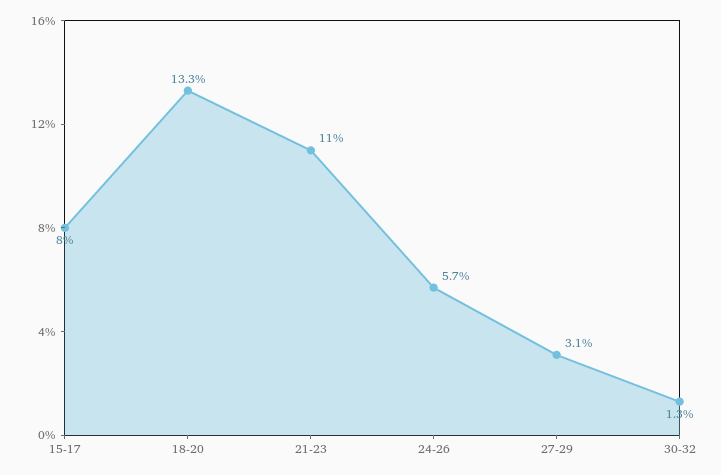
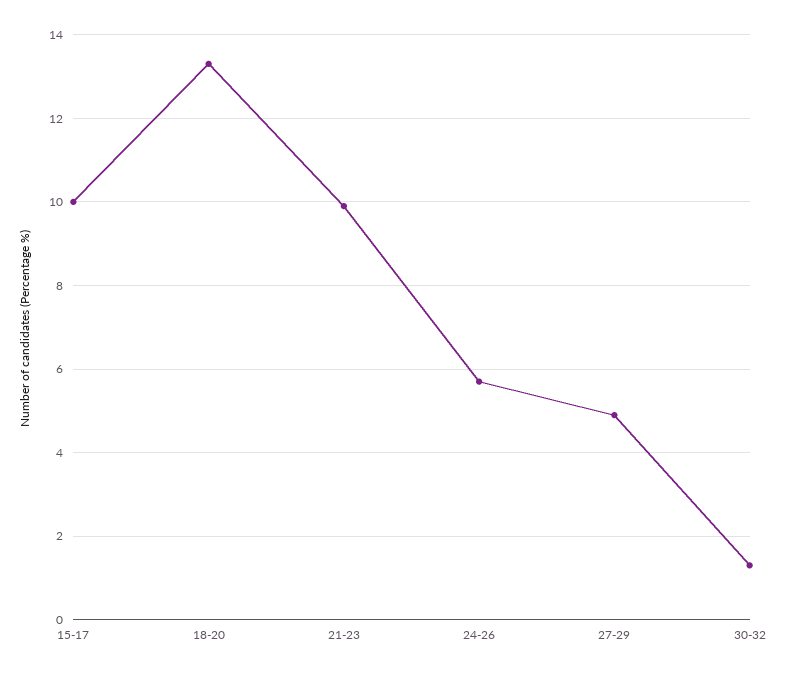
15-17: 8 -> 10
21-23: 11 -> 10
27-29: 3.1 -> 5

